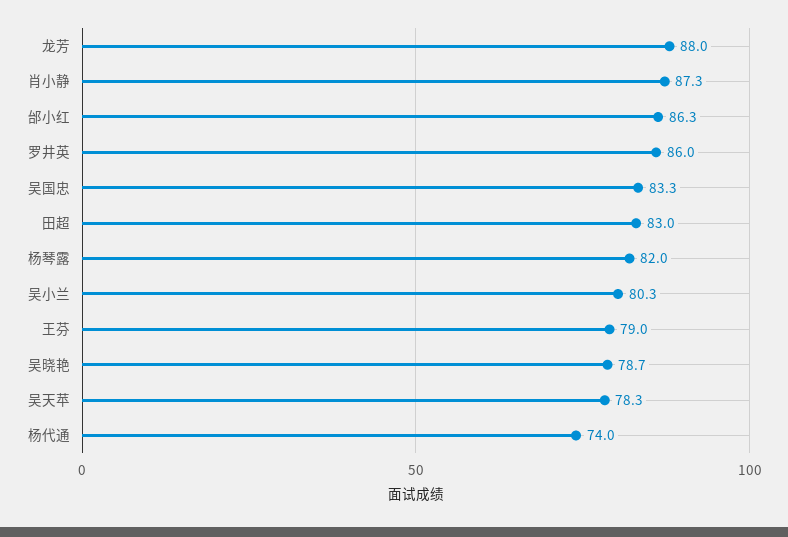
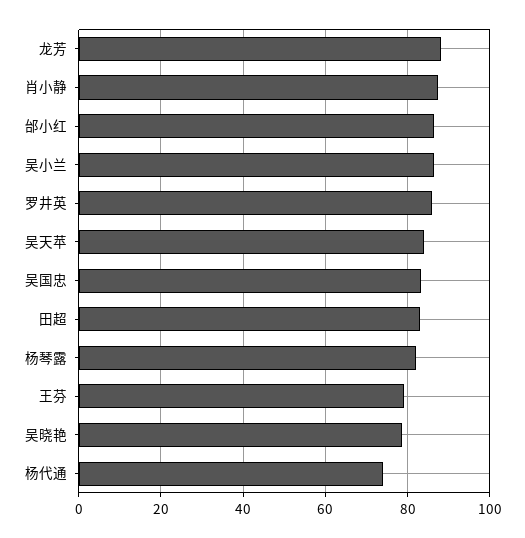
吴小兰: 80.3 -> 86
吴天苹: 78.3 -> 84

